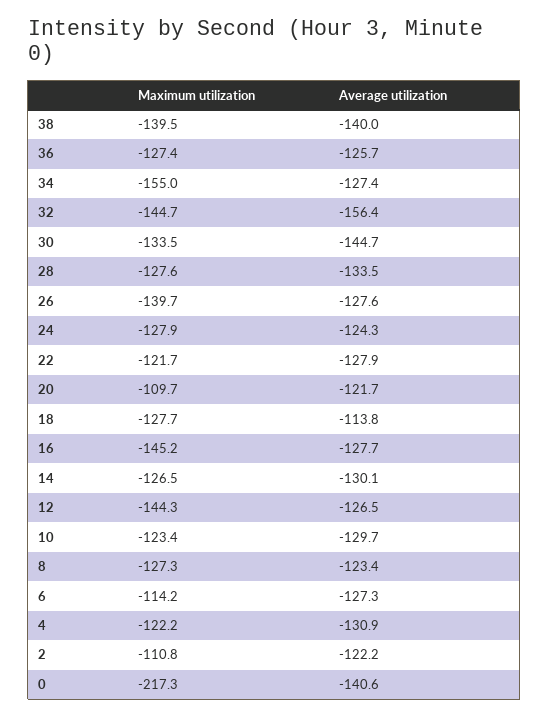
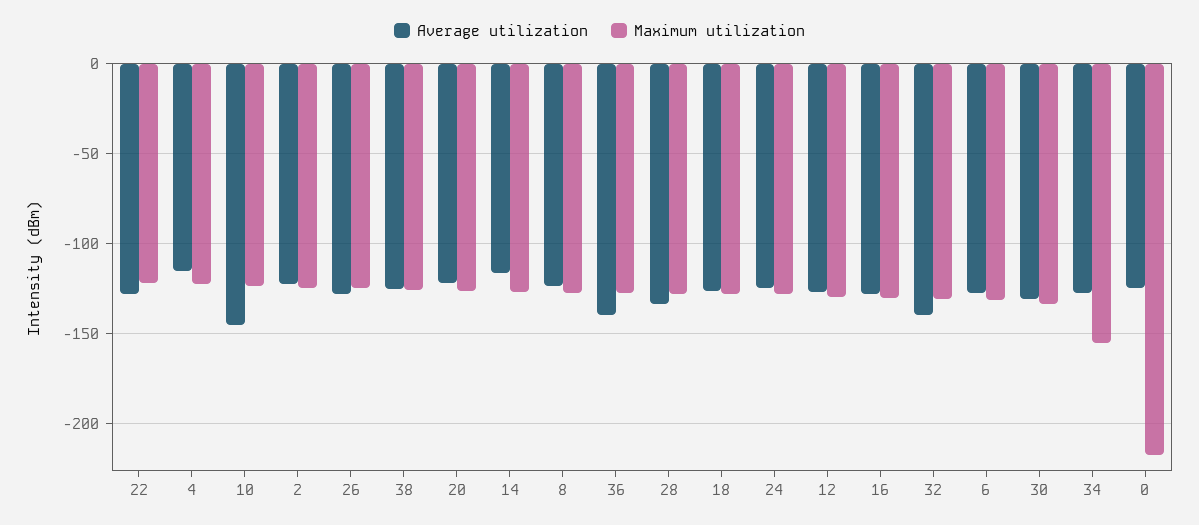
Maximum utilization, 38: -139.5 -> -125
Average utilization, 38: -140 -> -125
Average utilization, 36: -125.7 -> -140
Maximum utilization, 32: -144.7 -> -130
Average utilization, 32: -156.4 -> -140
Average utilization, 30: -144.7 -> -130
Maximum utilization, 26: -139.7 -> -125
Maximum utilization, 20: -109.7 -> -125
Average utilization, 18: -113.8 -> -125
Maximum utilization, 16: -145.2 -> -130
Average utilization, 14: -130.1 -> -115
Maximum utilization, 12: -144.3 -> -130
Average utilization, 10: -129.7 -> -145
Maximum utilization, 6: -114.2 -> -130
Average utilization, 4: -130.9 -> -115
Maximum utilization, 2: -110.8 -> -125
Average utilization, 0: -140.6 -> -125

